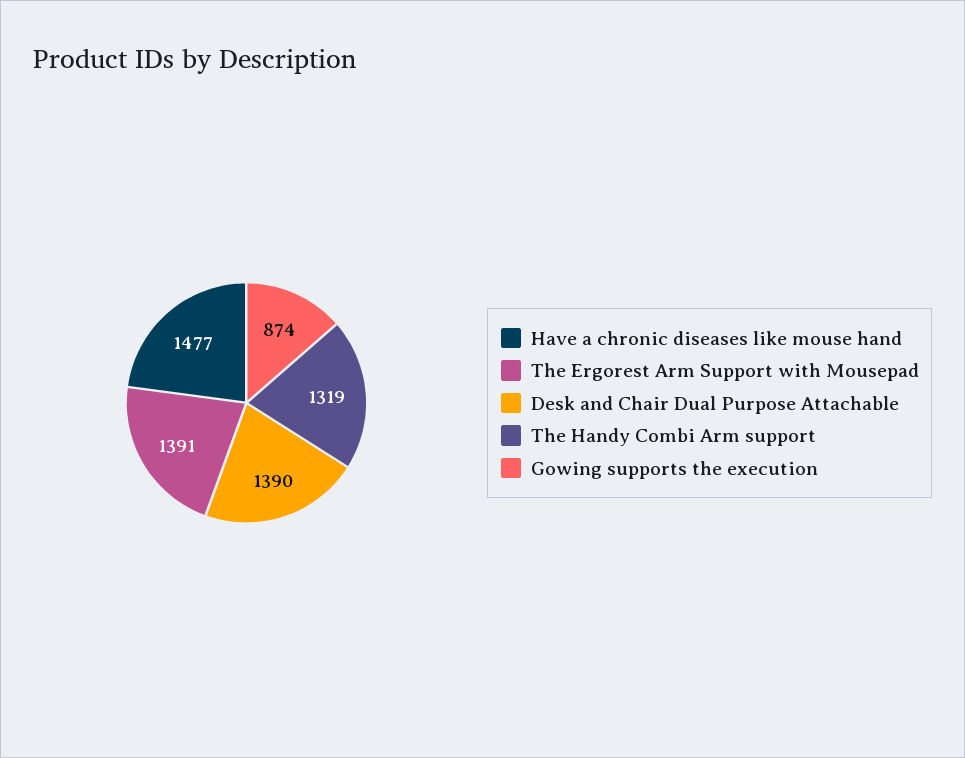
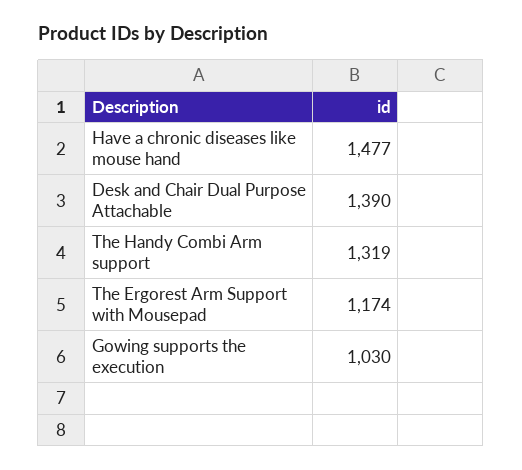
The Ergorest Arm Support with Mousepad: 1391 -> 1174
Gowing supports the execution: 874 -> 1030

